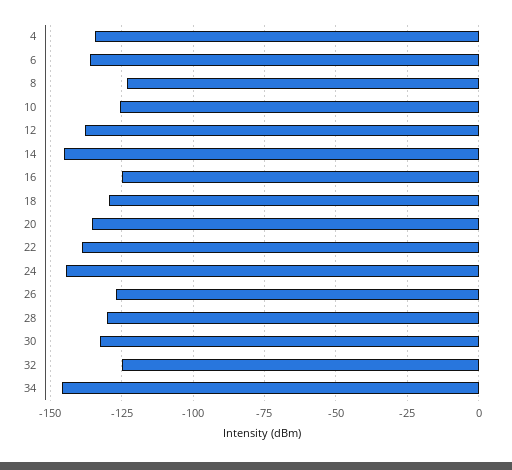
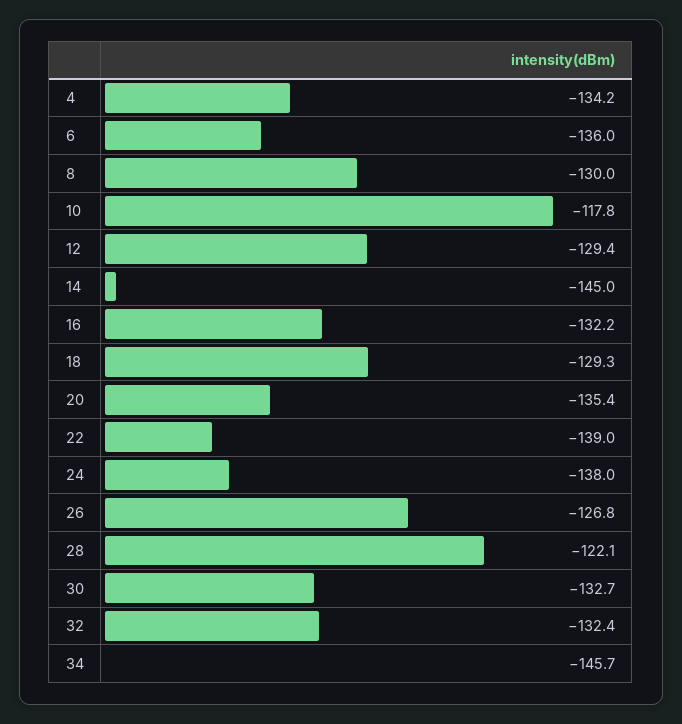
8: -122.5 -> -130
10: -125 -> -117.8
12: -137.5 -> -129.4
16: -125 -> -132.2
24: -145 -> -138
28: -130 -> -122.1
32: -125 -> -132.4

